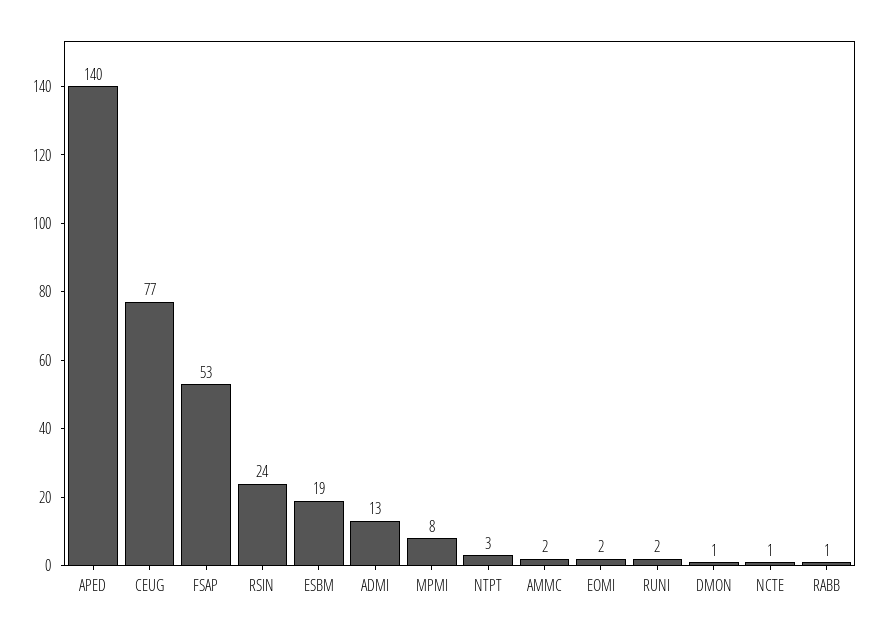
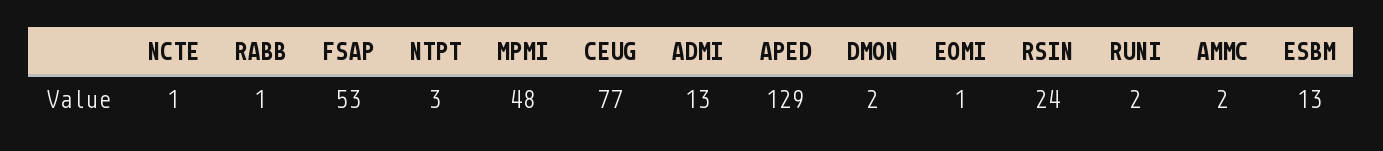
APED: 140 -> 129
ESBM: 19 -> 13
MPMI: 8 -> 48
EOMI: 2 -> 1
DMON: 1 -> 2

